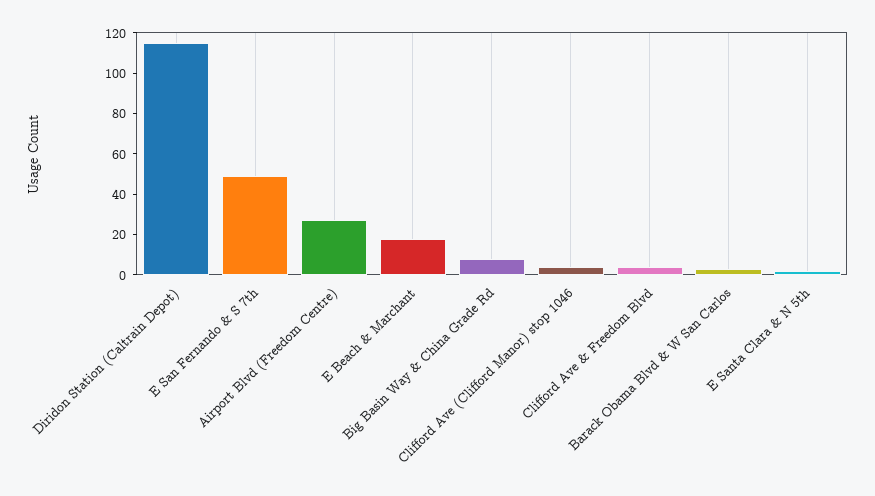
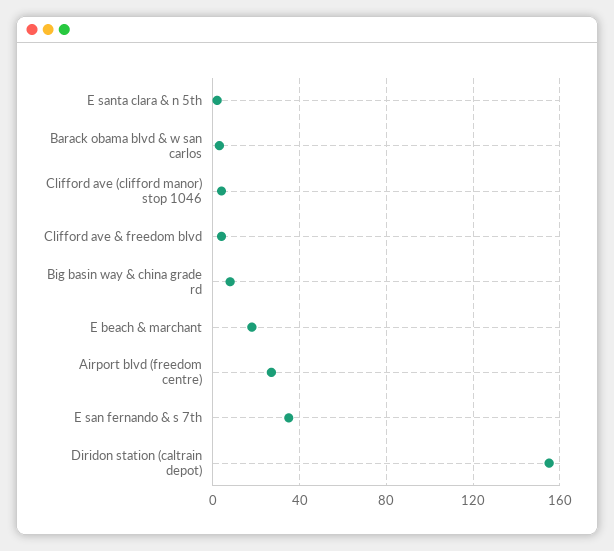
Diridon Station (Caltrain Depot): 115 -> 155
E San Fernando & S 7th: 50 -> 35

